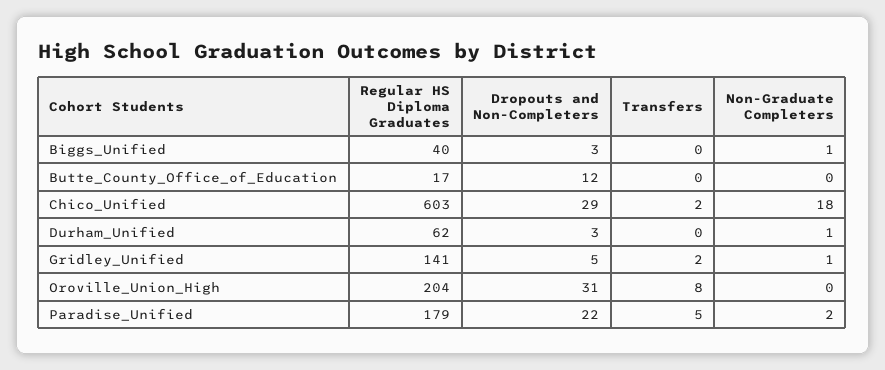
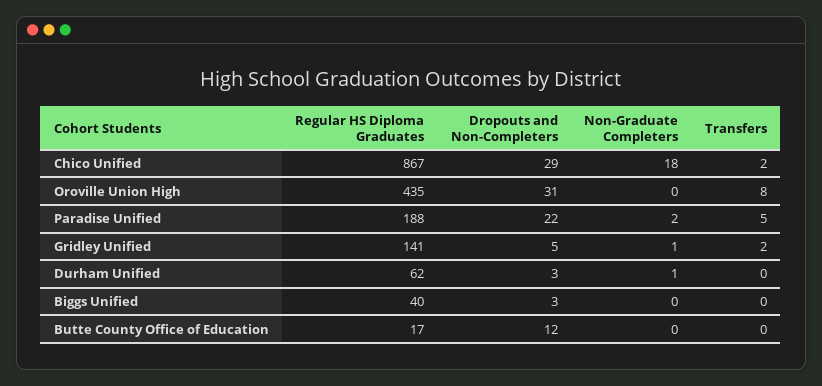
Non-Graduate Completers, Biggs_Unified: 1 -> 0
Regular HS Diploma Graduates, Chico_Unified: 603 -> 867
Regular HS Diploma Graduates, Oroville_Union_High: 204 -> 435
Regular HS Diploma Graduates, Paradise_Unified: 179 -> 188

